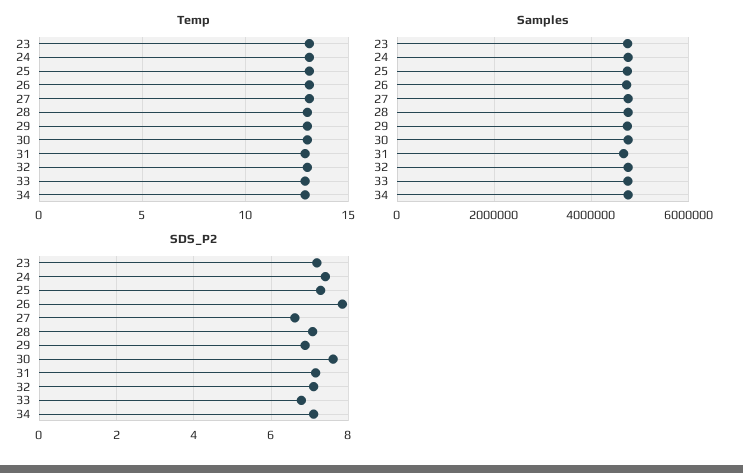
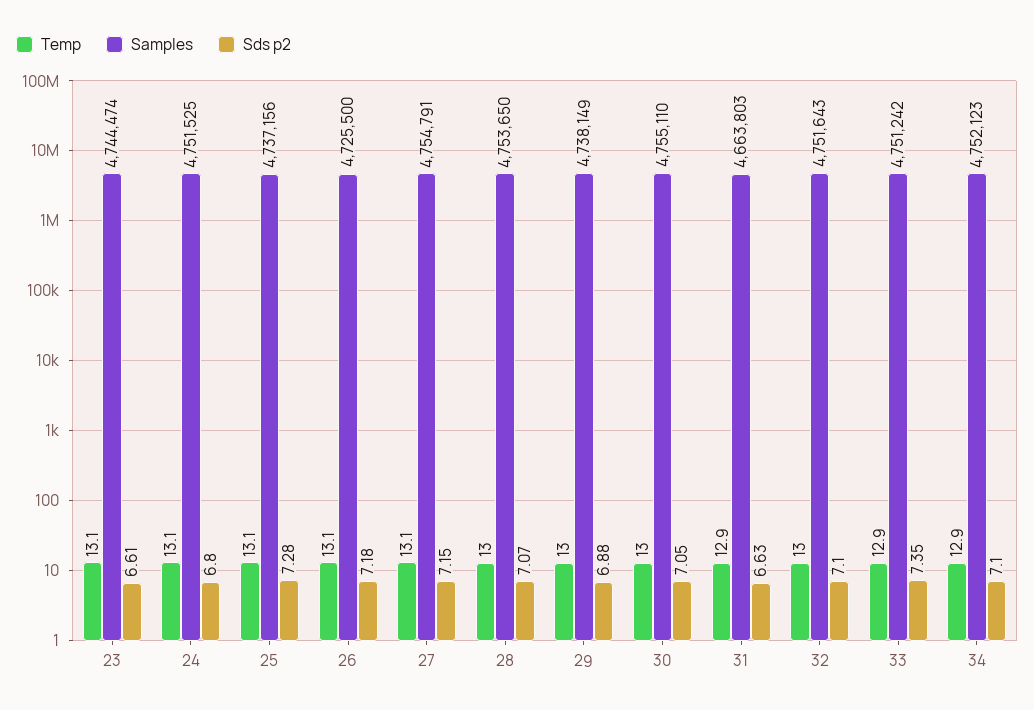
SDS_P2, 23: 7.2 -> 6.61
SDS_P2, 24: 7.4 -> 6.8
SDS_P2, 26: 7.8 -> 7.18
SDS_P2, 27: 6.6 -> 7.15
SDS_P2, 30: 7.6 -> 7.05
SDS_P2, 31: 7.2 -> 6.63
SDS_P2, 33: 6.8 -> 7.35

